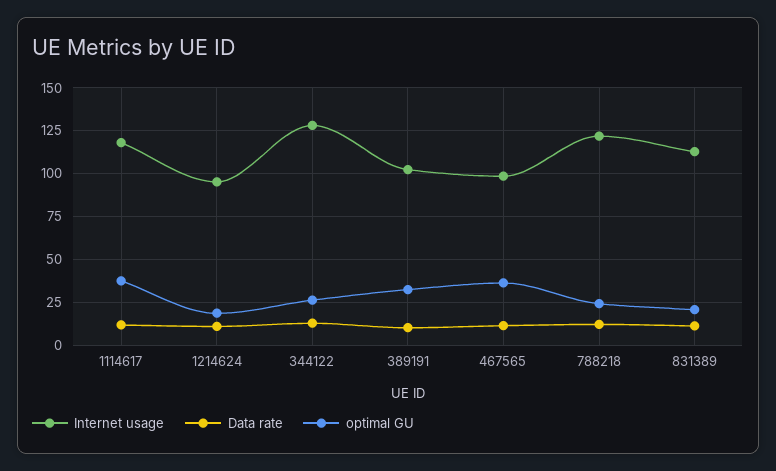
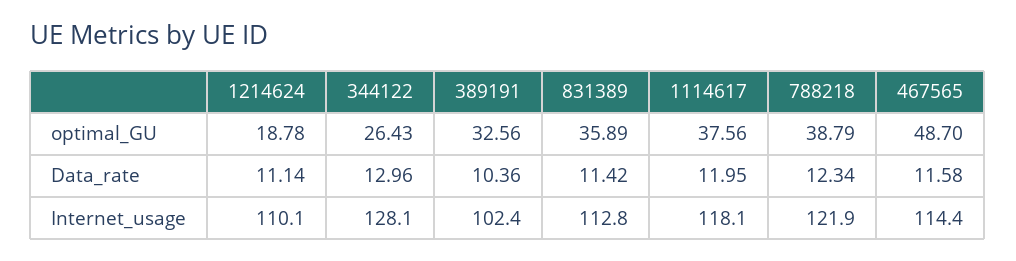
Internet usage, 1214624: 95 -> 110.1
Internet usage, 467565: 100 -> 114.4
optimal GU, 467565: 35 -> 48.7
optimal GU, 788218: 25 -> 38.79
optimal GU, 831389: 20 -> 35.89

